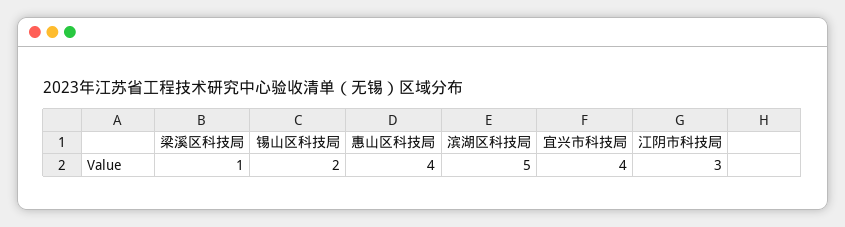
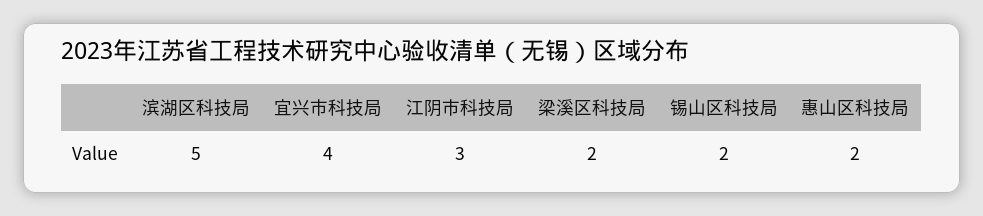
梁溪区科技局: 1 -> 2
惠山区科技局: 4 -> 2

